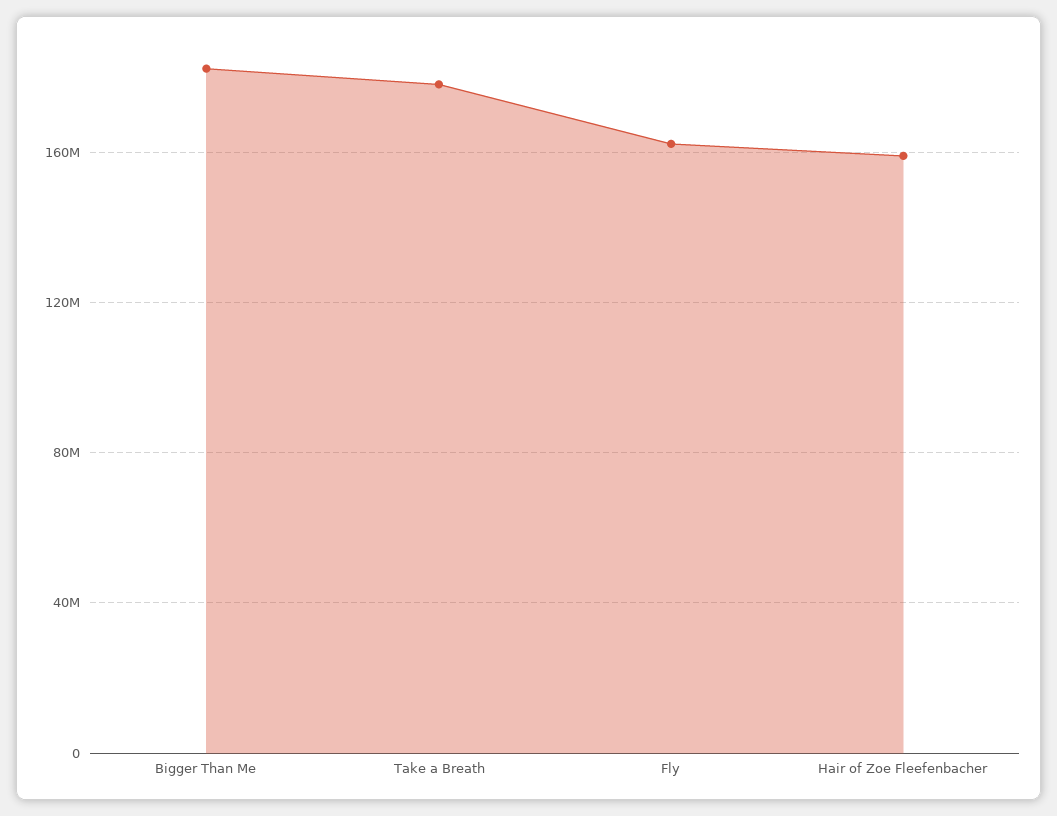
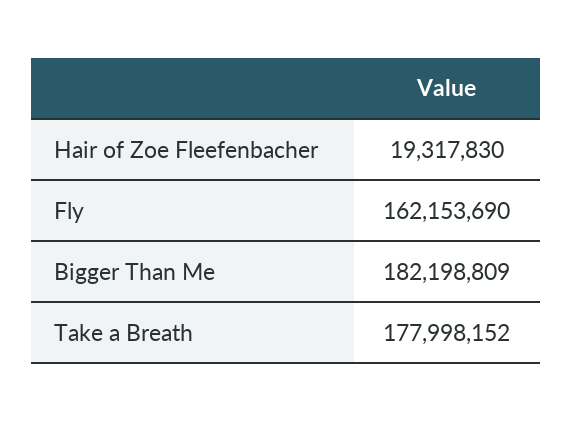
Hair of Zoe Fleefenbacher: 160000000 -> 19317830

